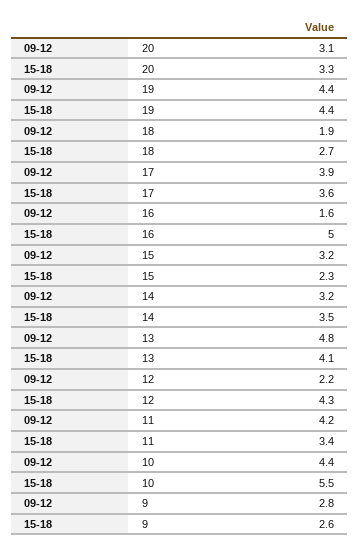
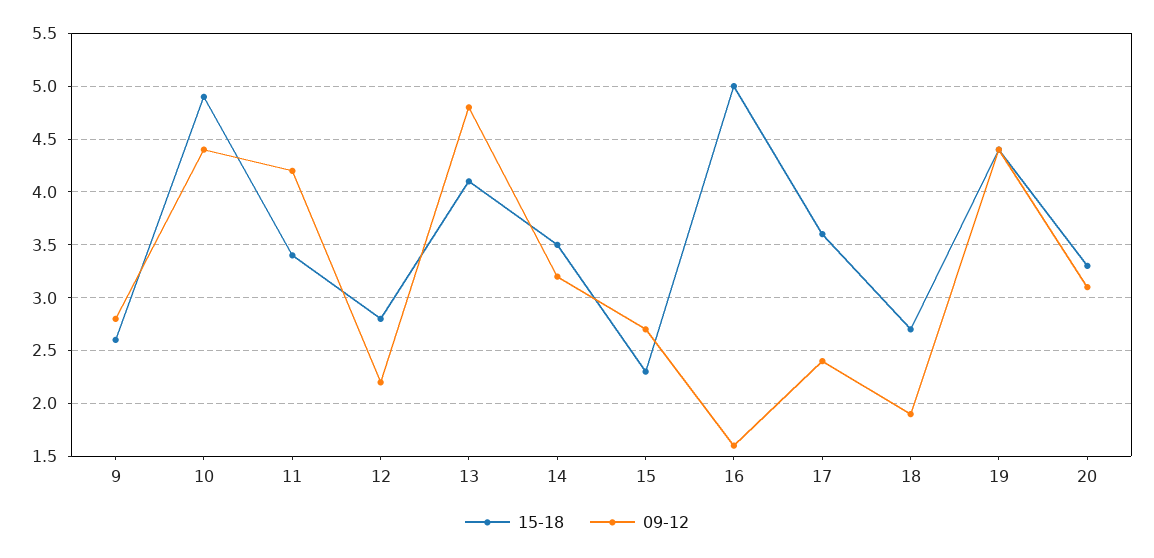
09-12, 17: 3.9 -> 2.4
09-12, 15: 3.2 -> 2.7
15-18, 12: 4.3 -> 2.8
15-18, 10: 5.5 -> 4.9

